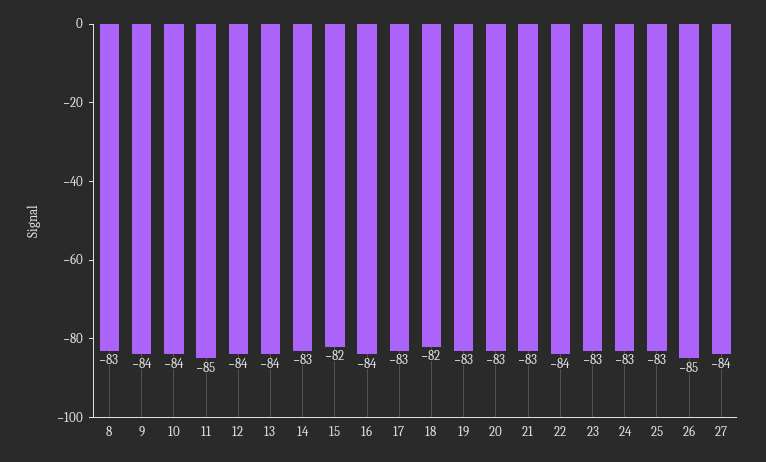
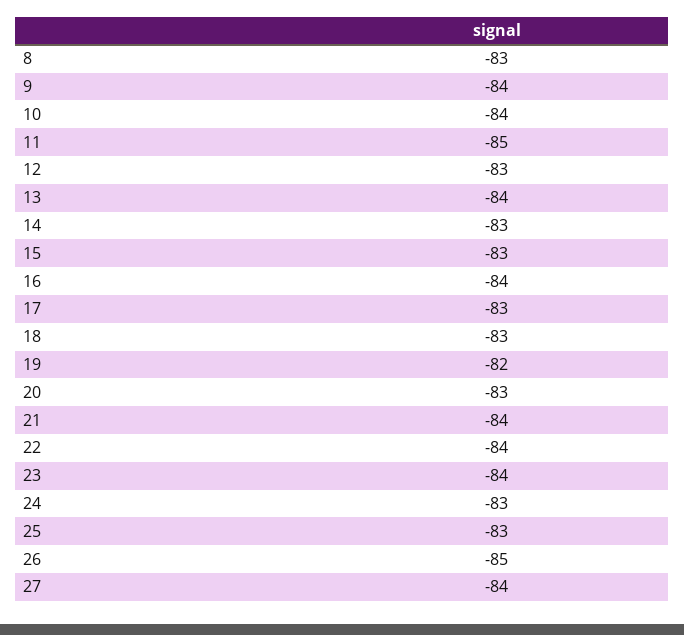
12: -84 -> -83
15: -82 -> -83
18: -82 -> -83
19: -83 -> -82
21: -83 -> -84
23: -83 -> -84

